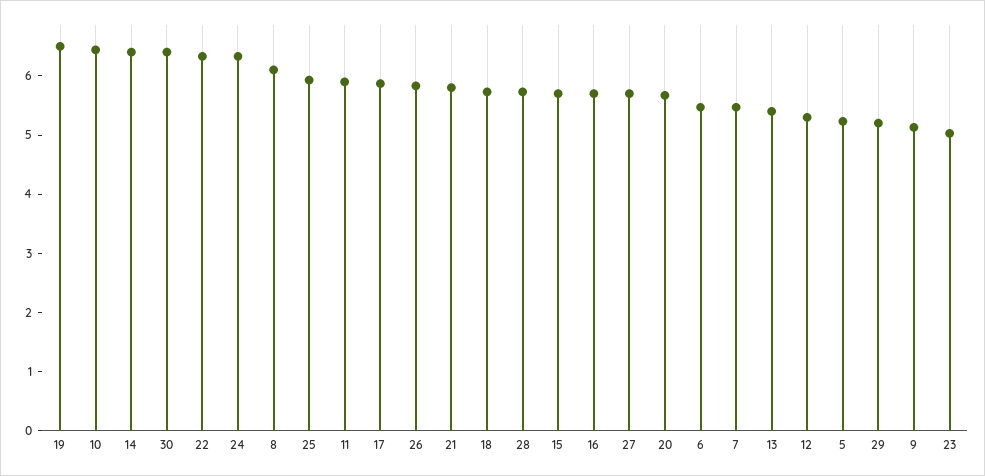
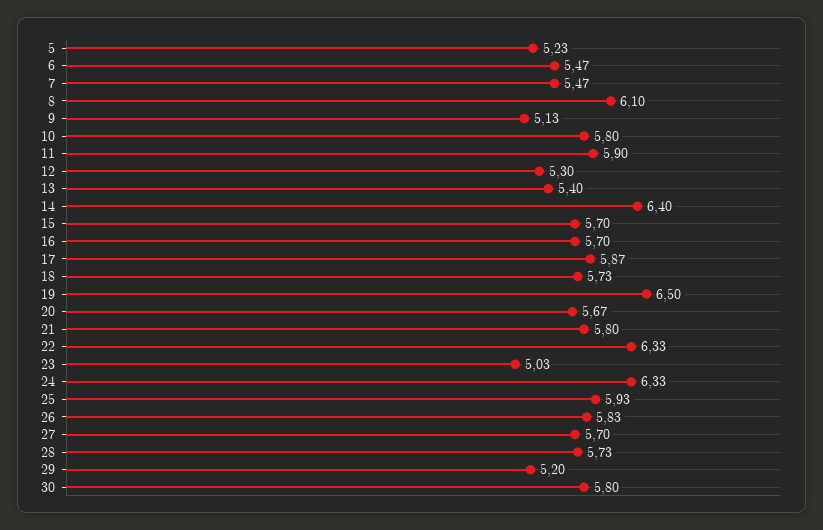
10: 6.4 -> 5.8
30: 6.4 -> 5.8

